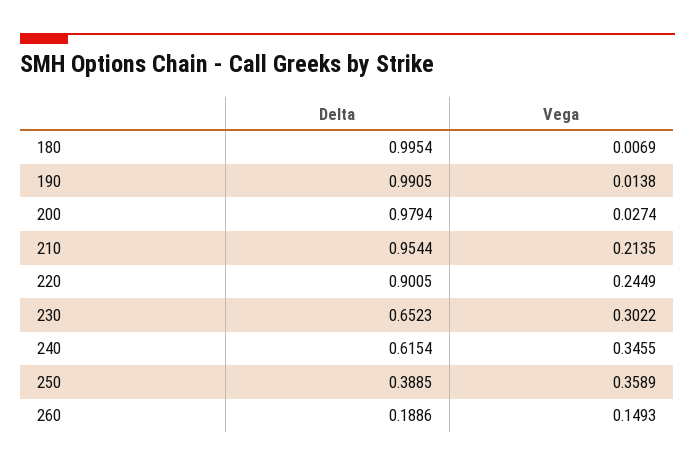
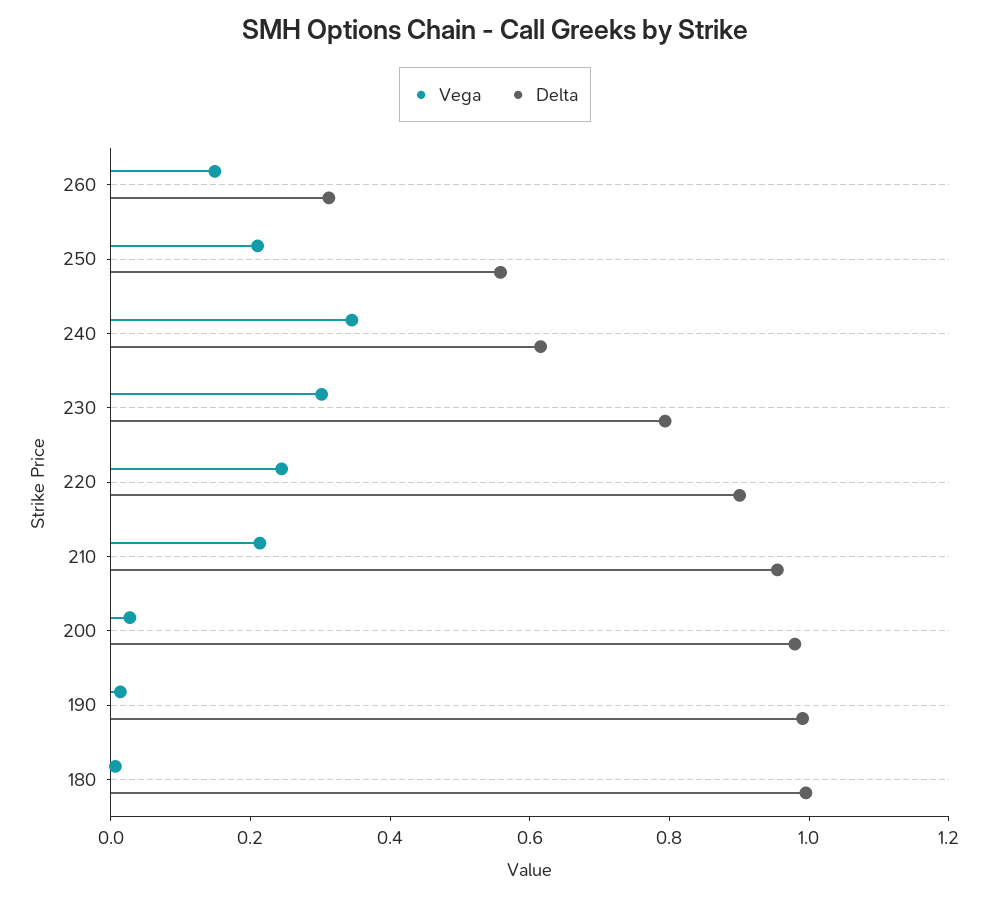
Delta, 230: 0.6523 -> 0.8
Delta, 250: 0.3885 -> 0.55
Vega, 250: 0.3589 -> 0.2
Delta, 260: 0.1886 -> 0.3

